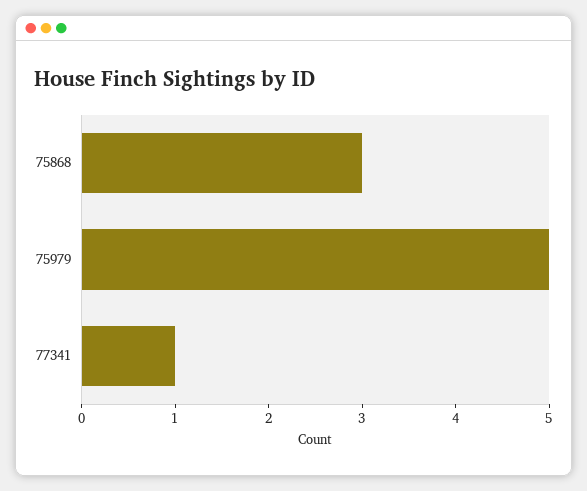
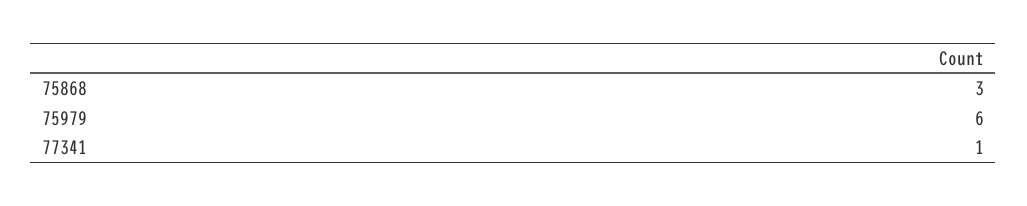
75979: 5 -> 6

